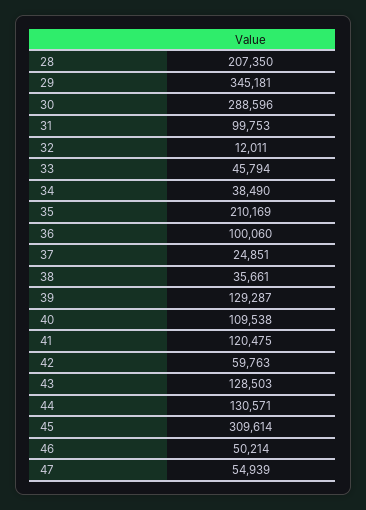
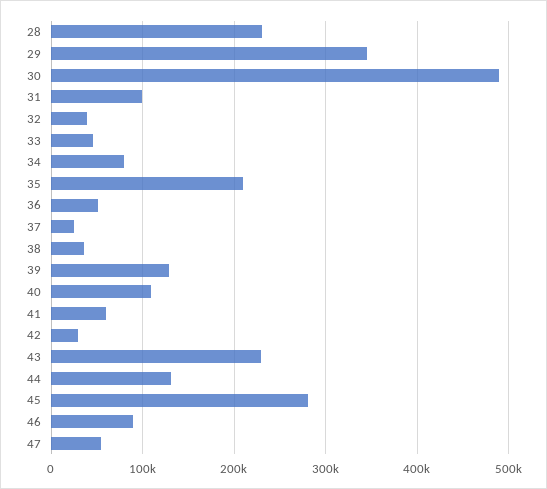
28: 207350 -> 230000
30: 288596 -> 490000
32: 12011 -> 40000
34: 38490 -> 80000
36: 100060 -> 50000
41: 120475 -> 60000
42: 59763 -> 30000
43: 128503 -> 230000
45: 309614 -> 280000
46: 50214 -> 90000

